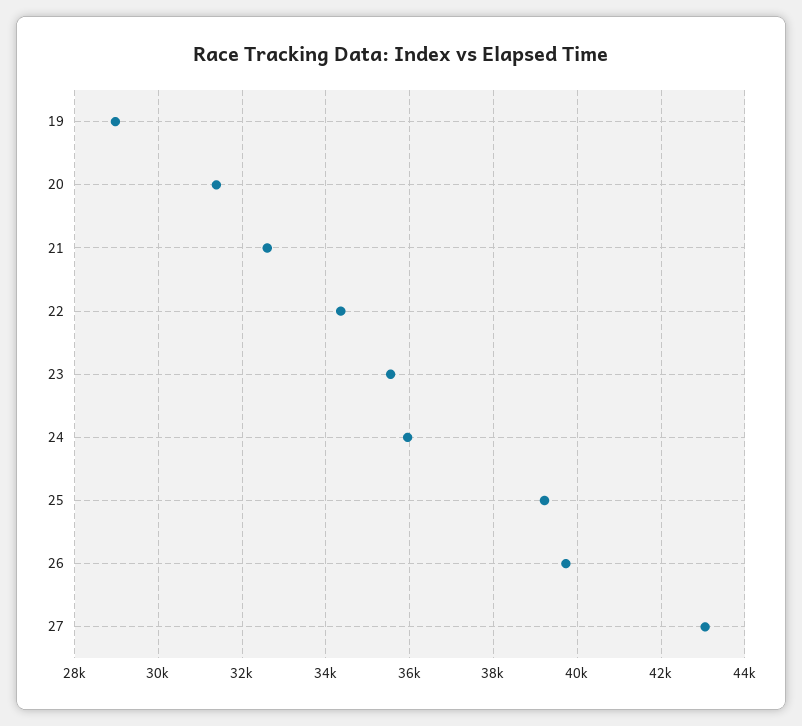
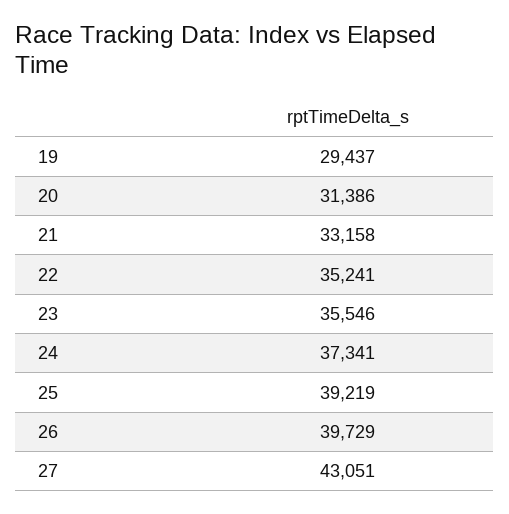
19: 29000 -> 29437
21: 32600 -> 33158
22: 34400 -> 35241
24: 36000 -> 37341

